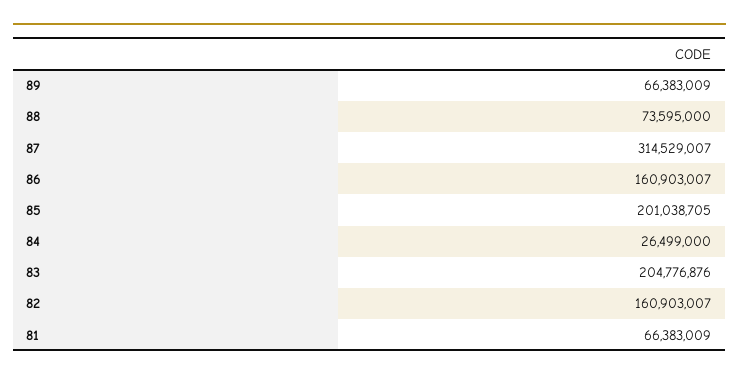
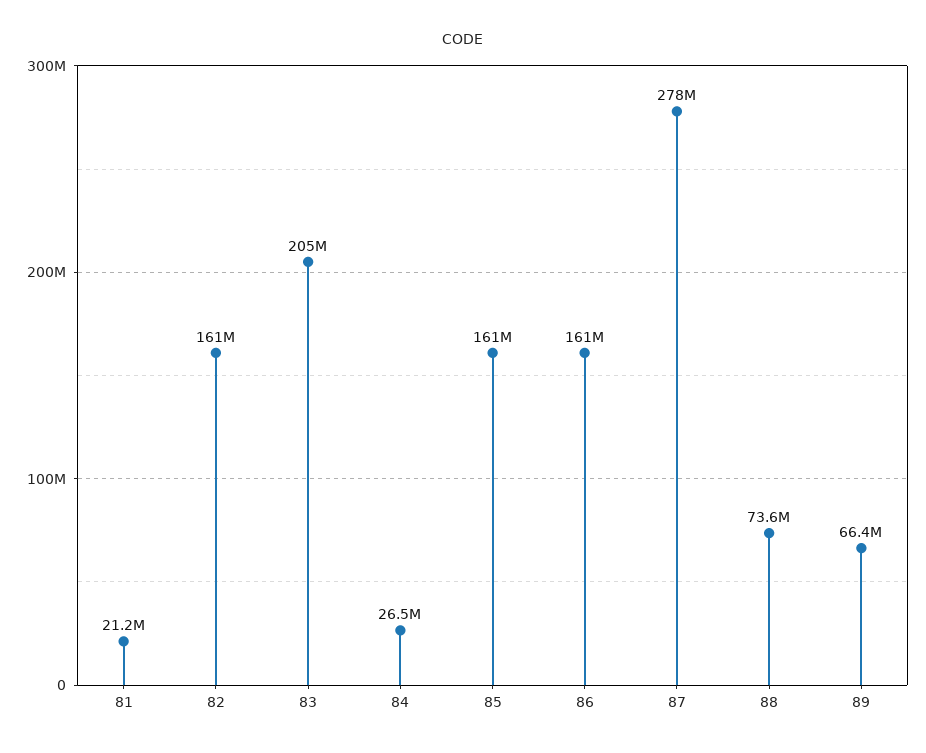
87: 314529007 -> 278000000
85: 201038705 -> 161000000
81: 66383009 -> 21200000

